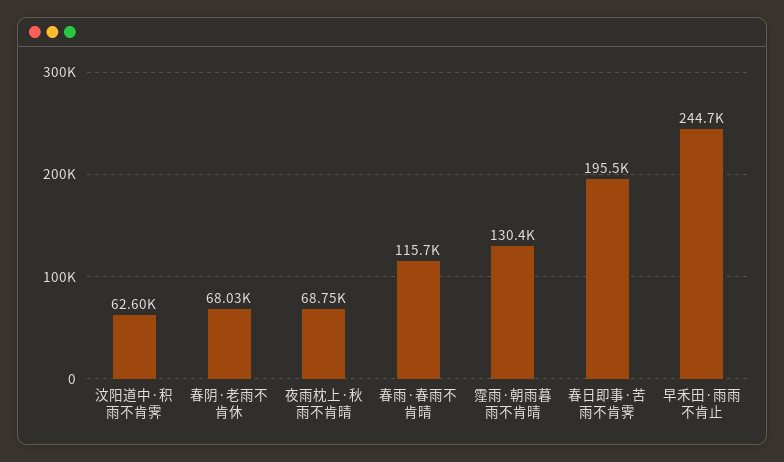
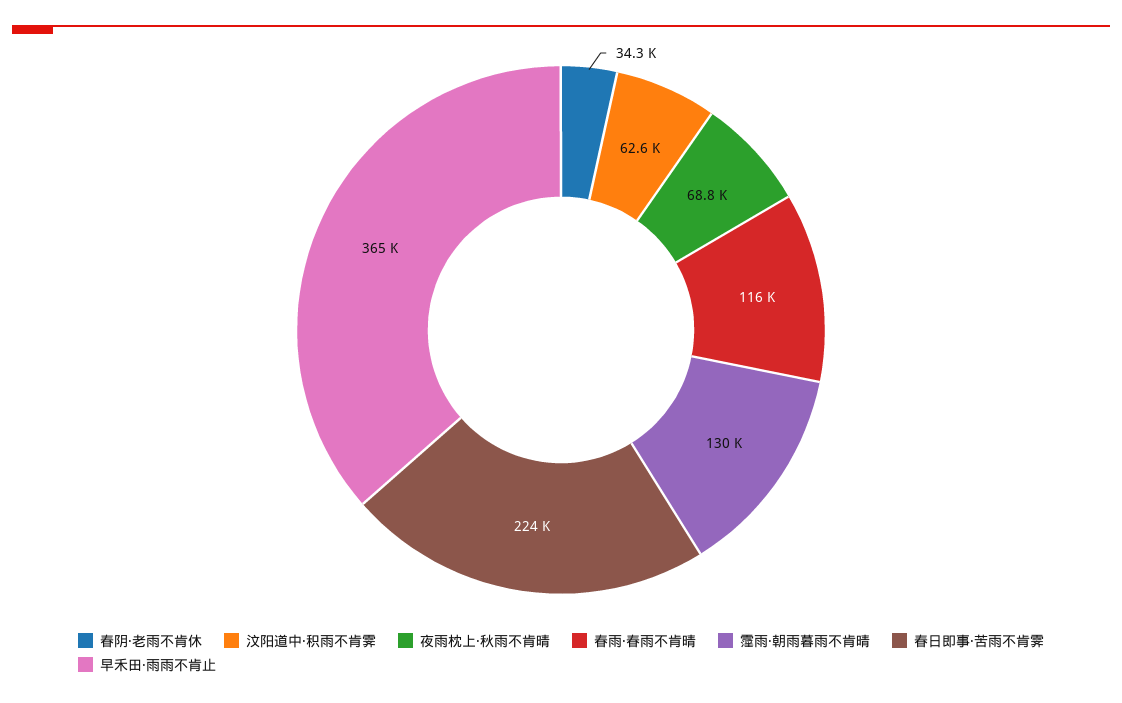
春阴·老雨不肯休: 68030 -> 34300
春日即事·苦雨不肯霁: 195500 -> 224000
早禾田·雨雨不肯止: 244700 -> 365000

